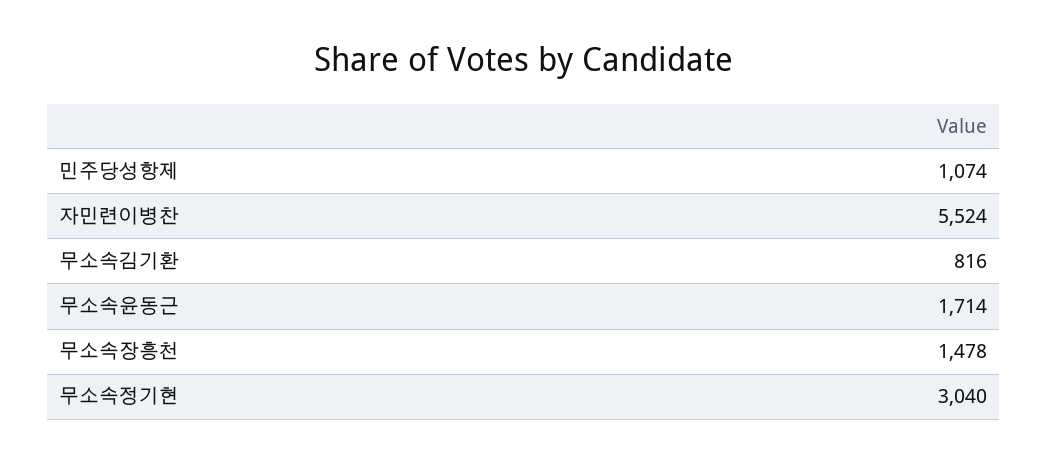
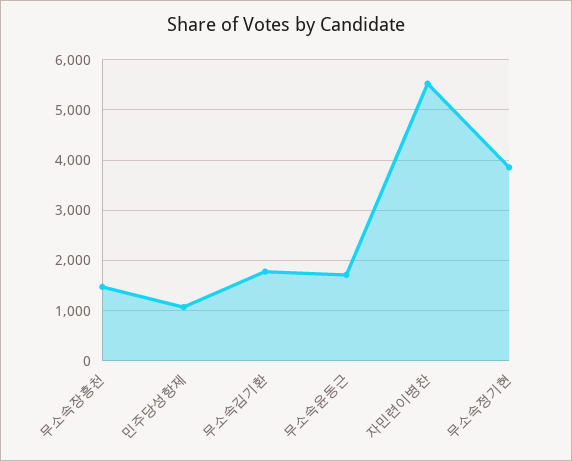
무소속김기환: 816 -> 1800
무소속정기현: 3040 -> 3800

